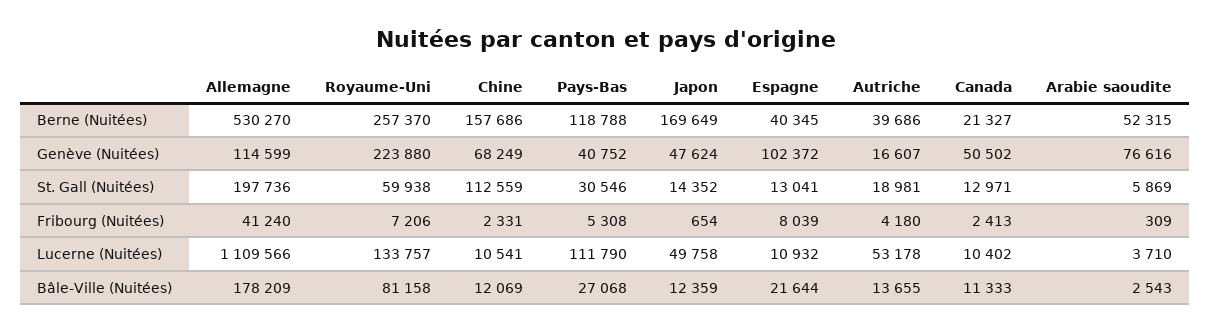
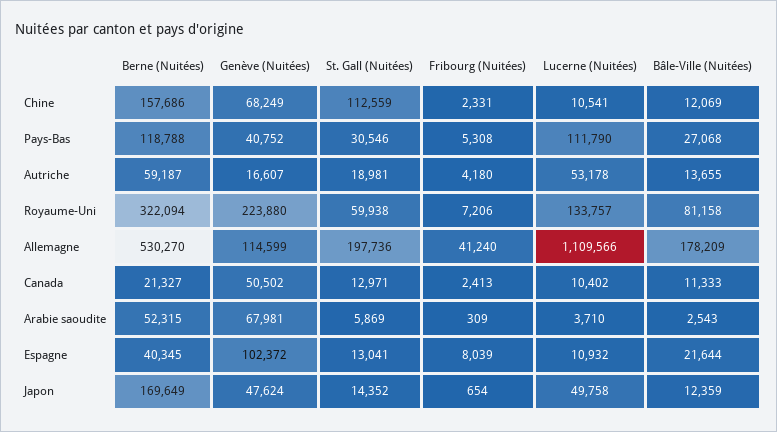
Royaume-Uni, Berne (Nuitées): 257370 -> 322094
Autriche, Berne (Nuitées): 39686 -> 59187
Arabie saoudite, Genève (Nuitées): 76616 -> 67981

